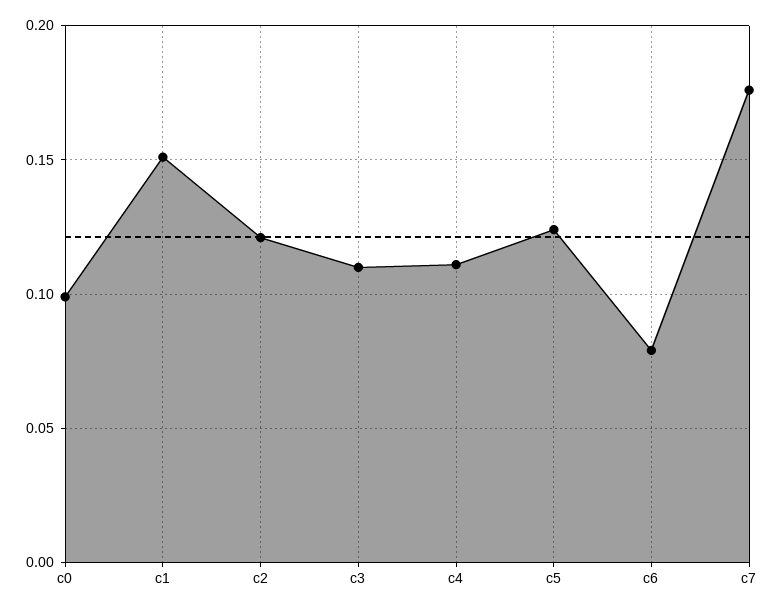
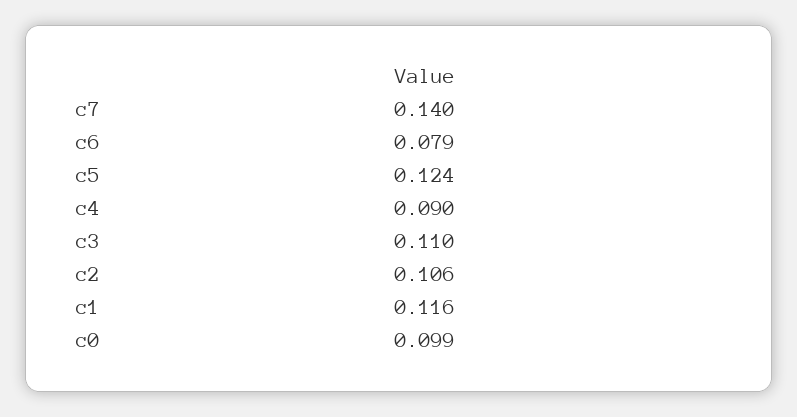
c1: 0.15 -> 0.116
c2: 0.12 -> 0.106
c4: 0.11 -> 0.09
c7: 0.175 -> 0.14

